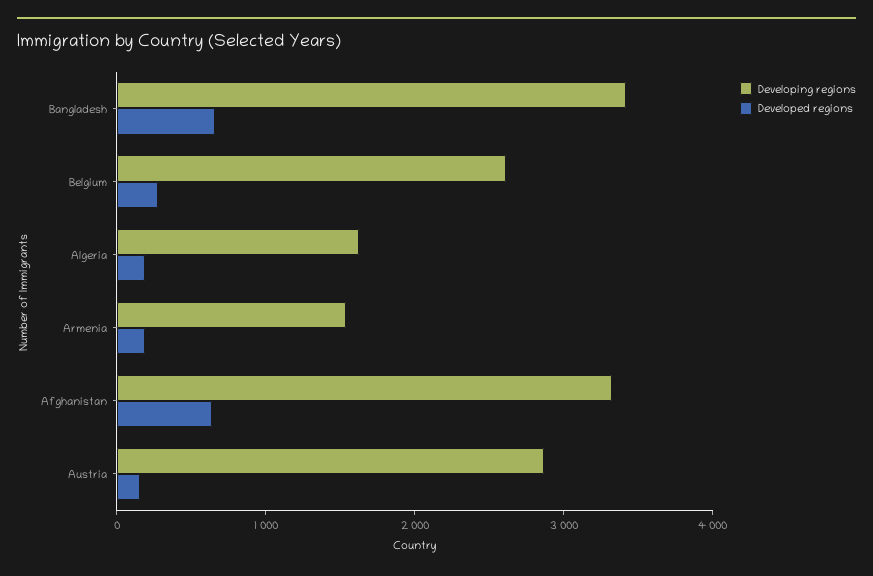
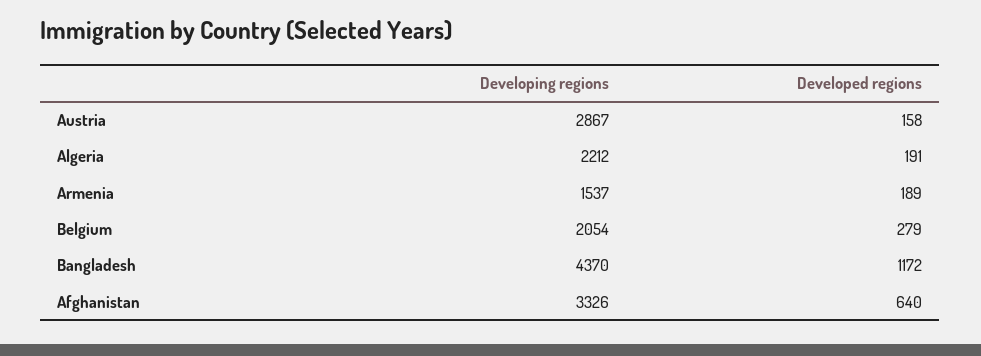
Developing regions, Bangladesh: 3400 -> 4370
Developed regions, Bangladesh: 600 -> 1172
Developing regions, Belgium: 2600 -> 2054
Developing regions, Algeria: 1600 -> 2212

